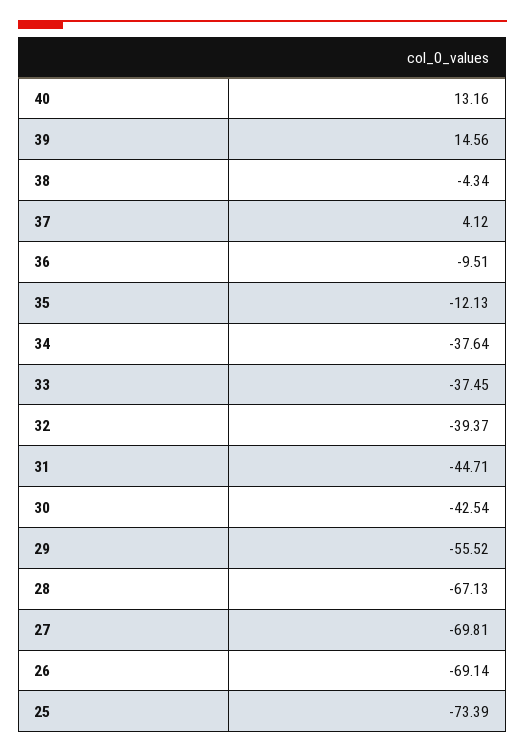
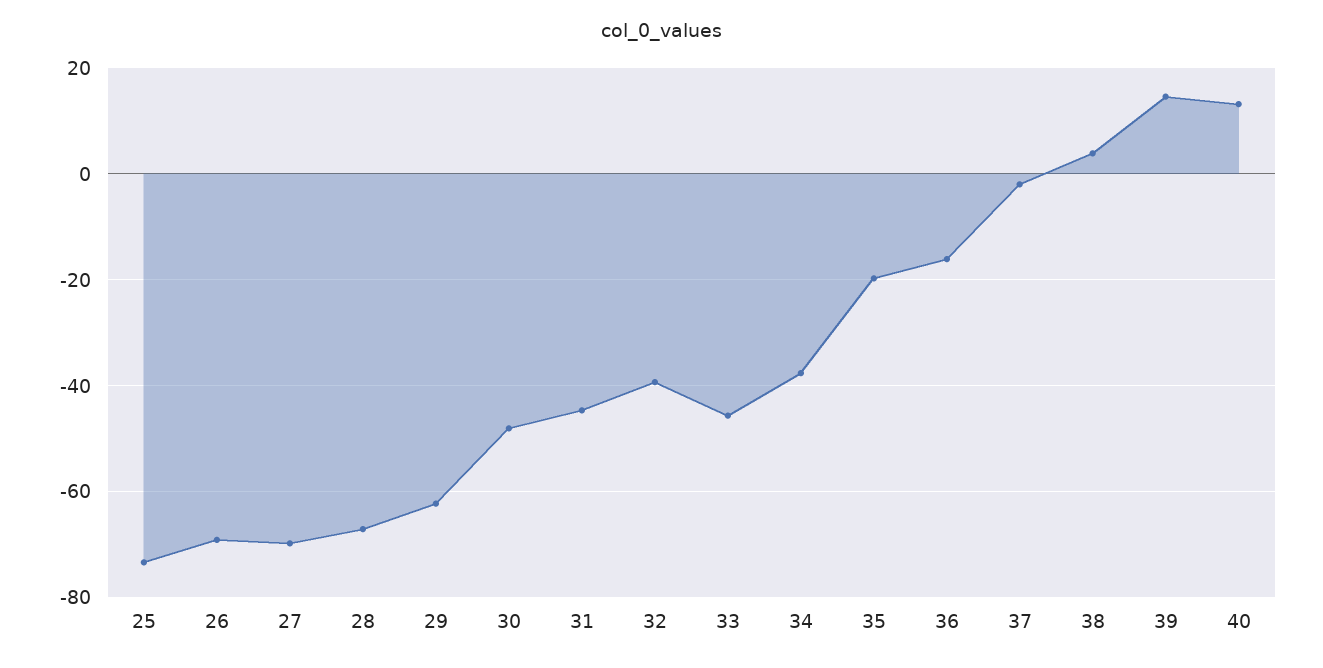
38: -4.34 -> 4
37: 4.12 -> -2
36: -9.51 -> -16
35: -12.13 -> -20
33: -37.45 -> -46
30: -42.54 -> -48
29: -55.52 -> -62

